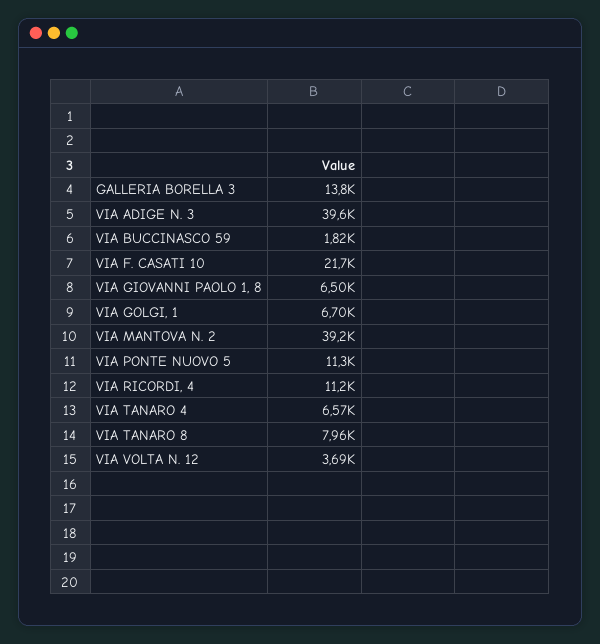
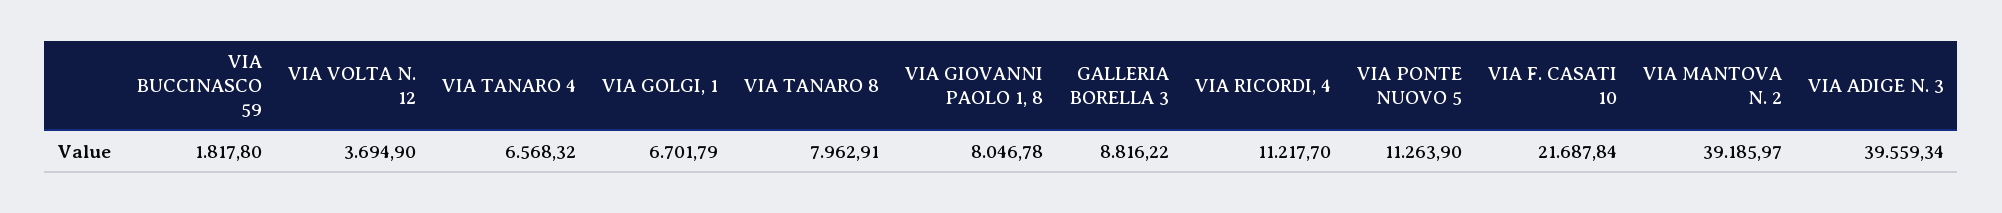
GALLERIA BORELLA 3: 13800 -> 8816.22
VIA GIOVANNI PAOLO 1, 8: 6500 -> 8046.78

